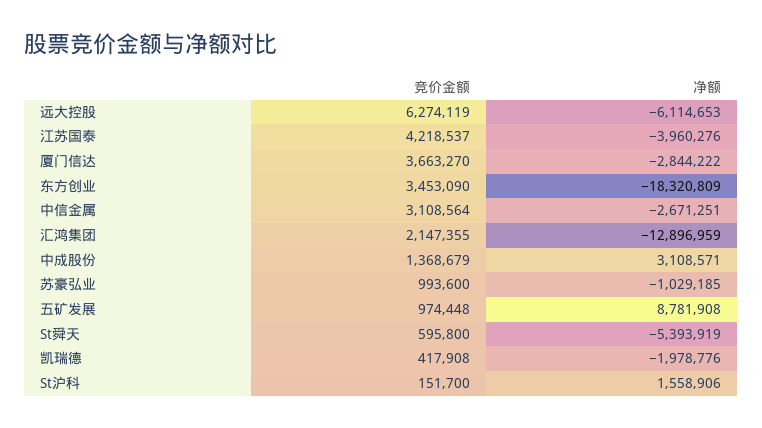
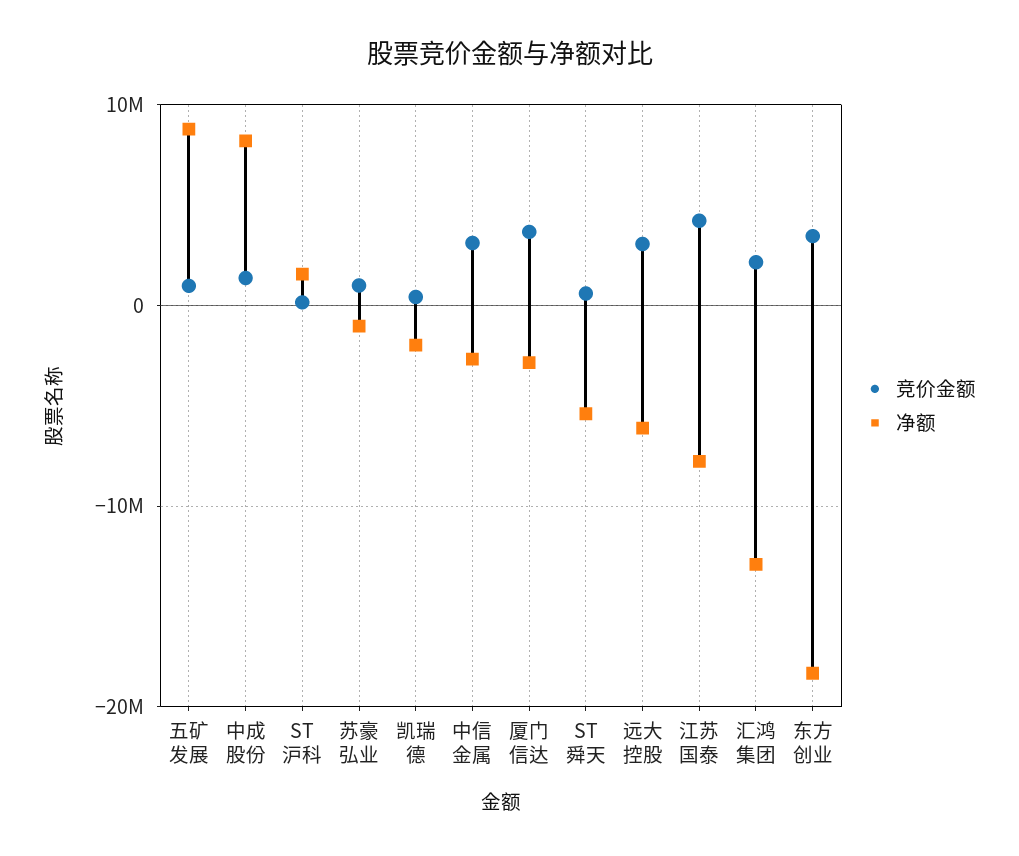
竞价金额, 远大控股: 6274119 -> 3000000
净额, 江苏国泰: -3960276 -> -8000000
净额, 中成股份: 3108571 -> 8000000

